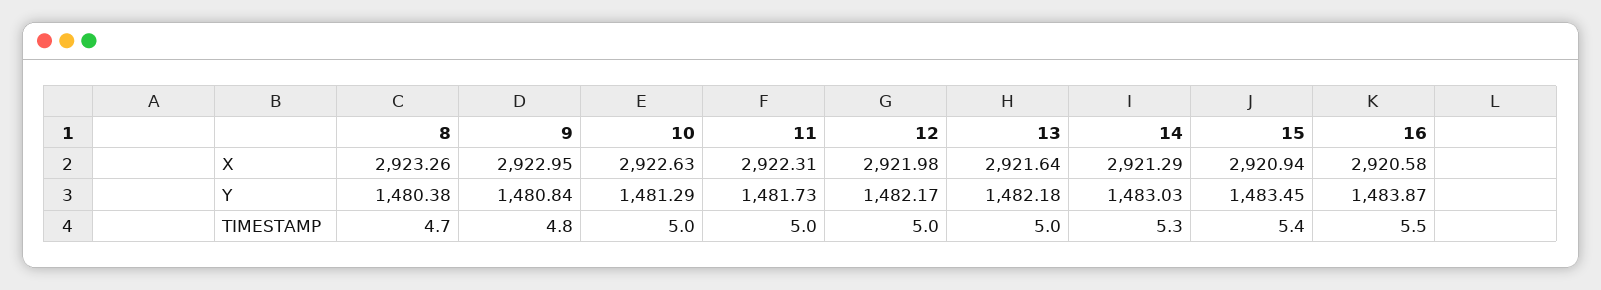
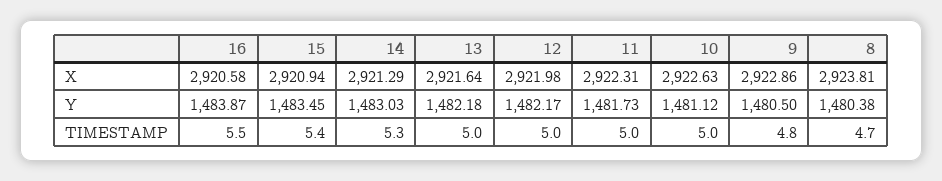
8, X: 2923.26 -> 2923.81
9, X: 2922.95 -> 2922.86
9, Y: 1480.84 -> 1480.5
10, Y: 1481.29 -> 1481.12

